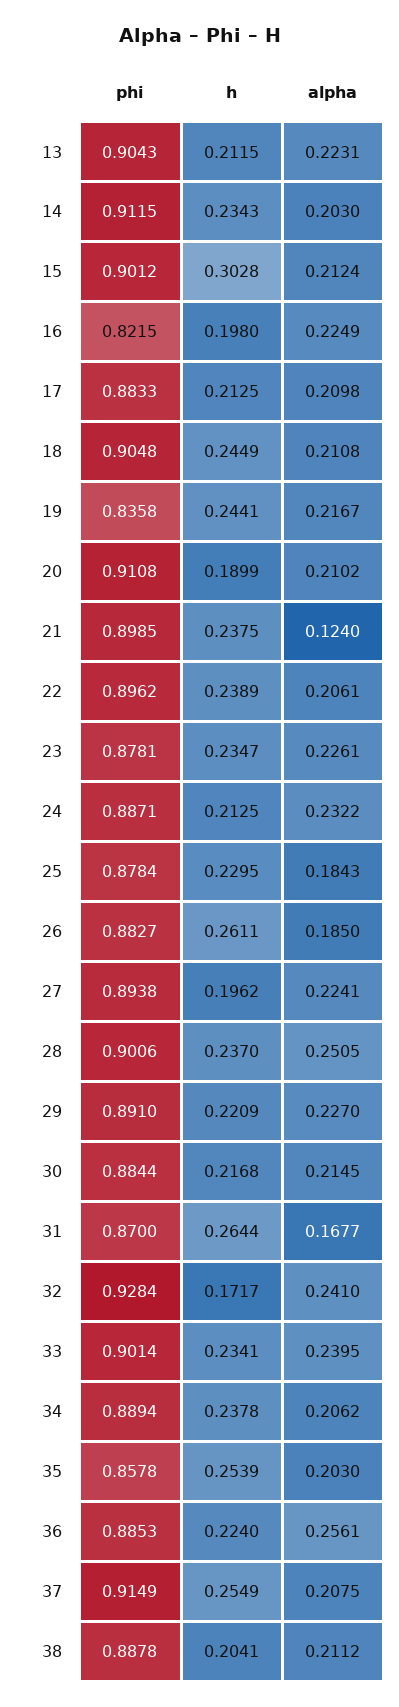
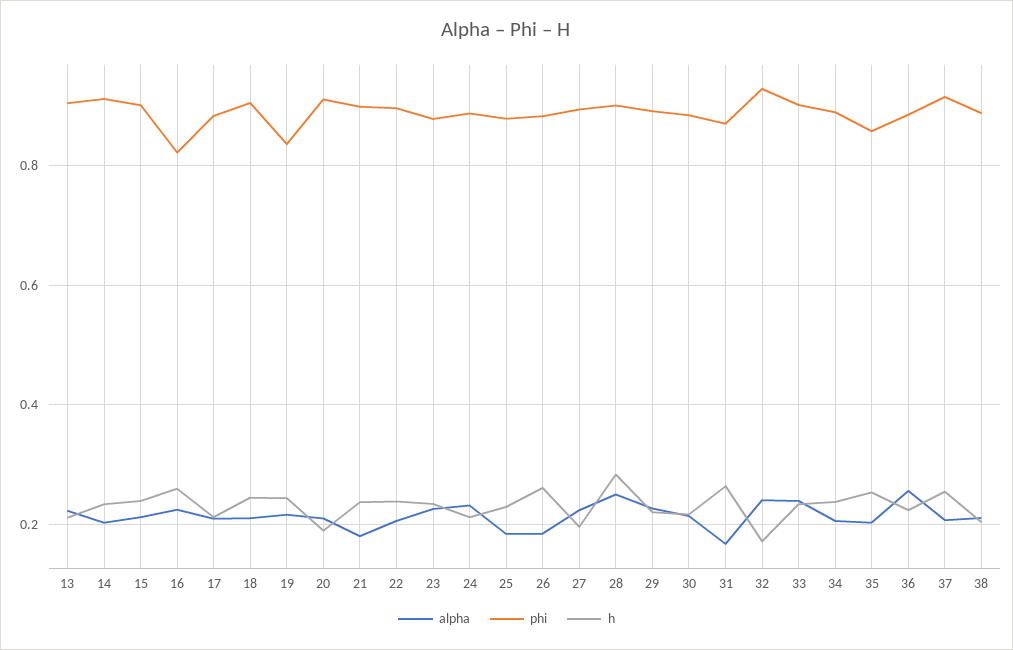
h, 15: 0.3028 -> 0.24
h, 16: 0.198 -> 0.26
alpha, 21: 0.124 -> 0.18
h, 28: 0.237 -> 0.28

